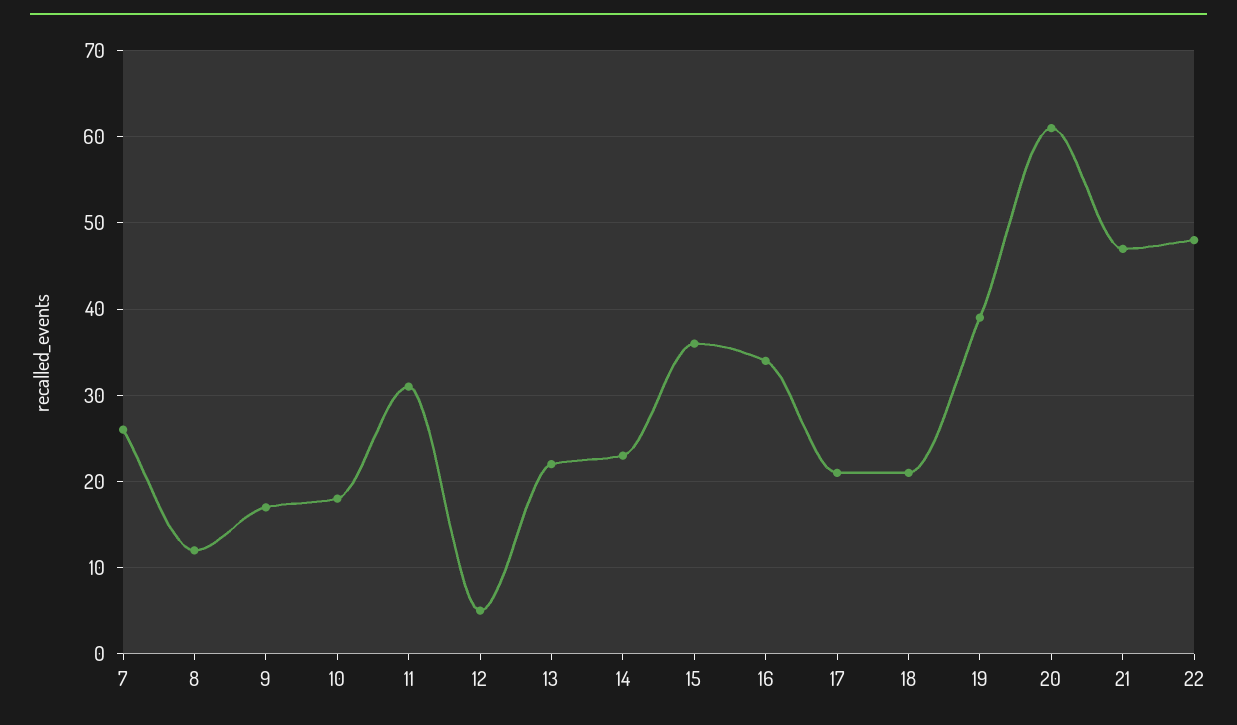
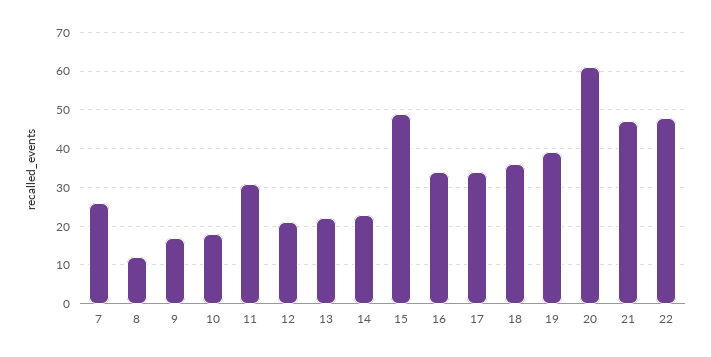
12: 5 -> 20
15: 36 -> 50
17: 21 -> 35
18: 21 -> 35

